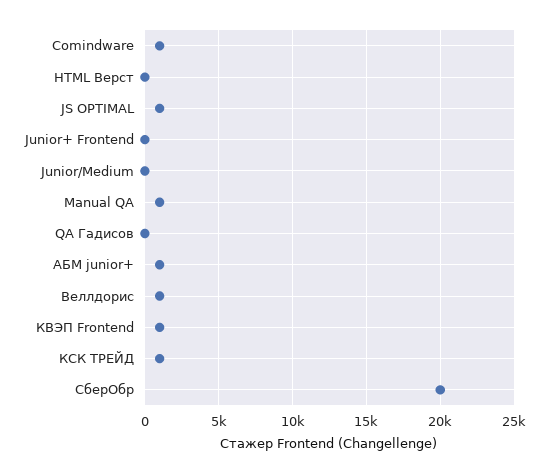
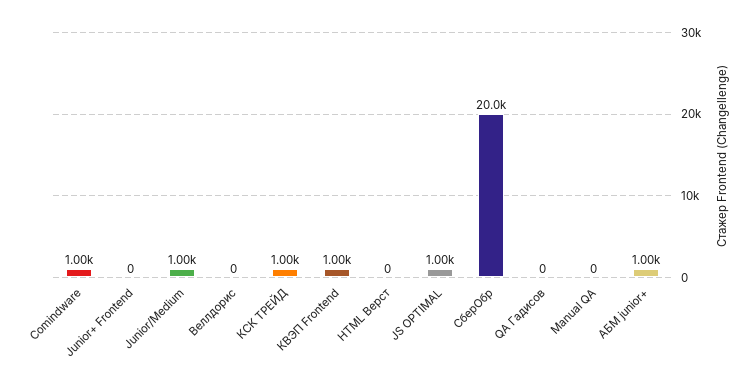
Junior/Medium: 0 -> 1000
Manual QA: 1000 -> 0
Веллдорис: 1000 -> 0

